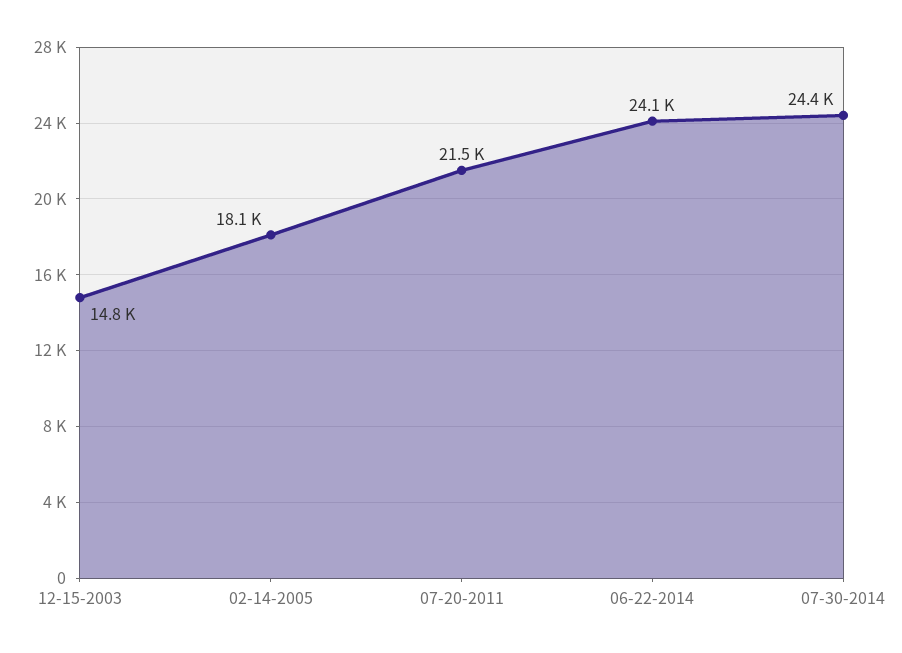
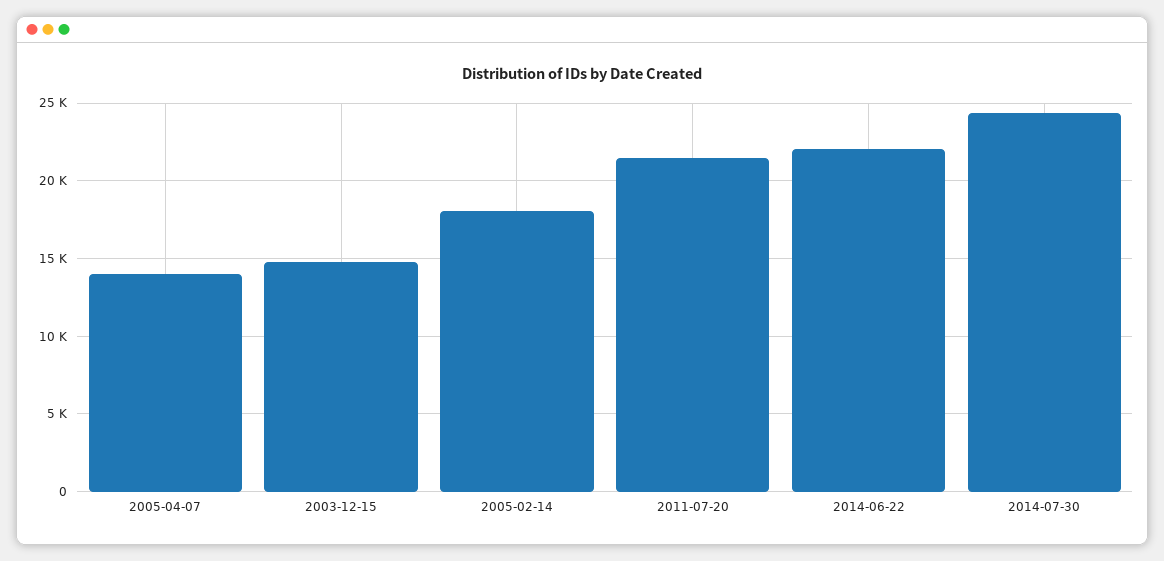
06-22-2014: 24100 -> 22000
2005-04-07: none -> 14000

